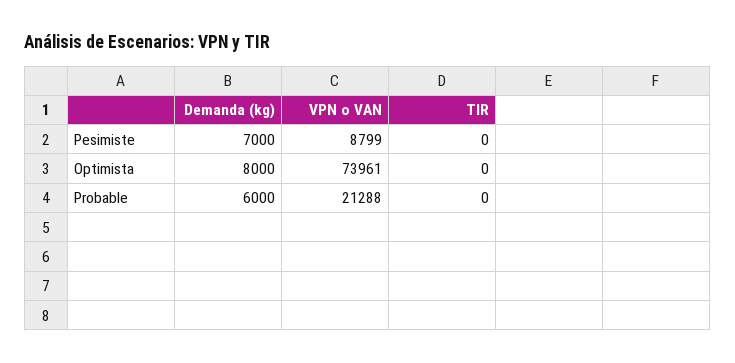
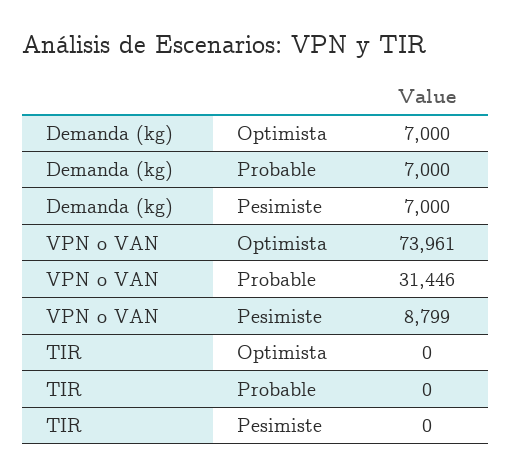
Demanda (kg), Optimista: 8000 -> 7000
Demanda (kg), Probable: 6000 -> 7000
VPN o VAN, Probable: 21288 -> 31446

